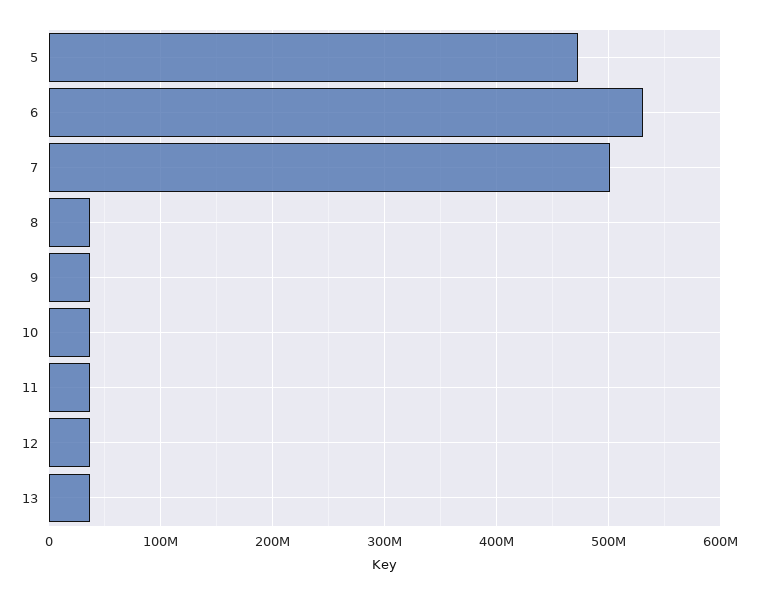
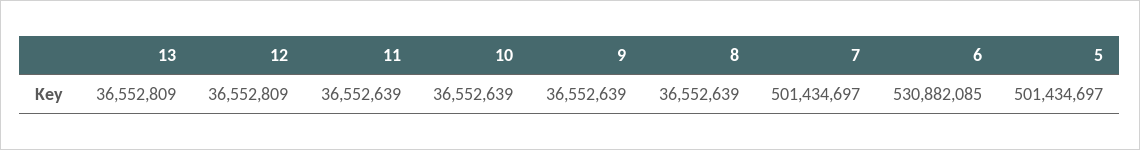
5: 470000000 -> 501434697

